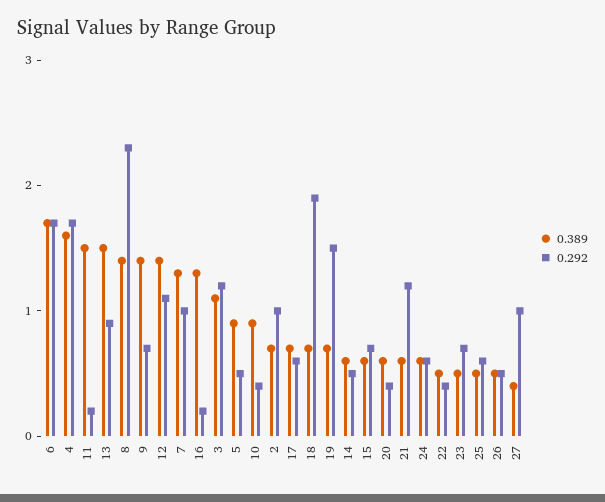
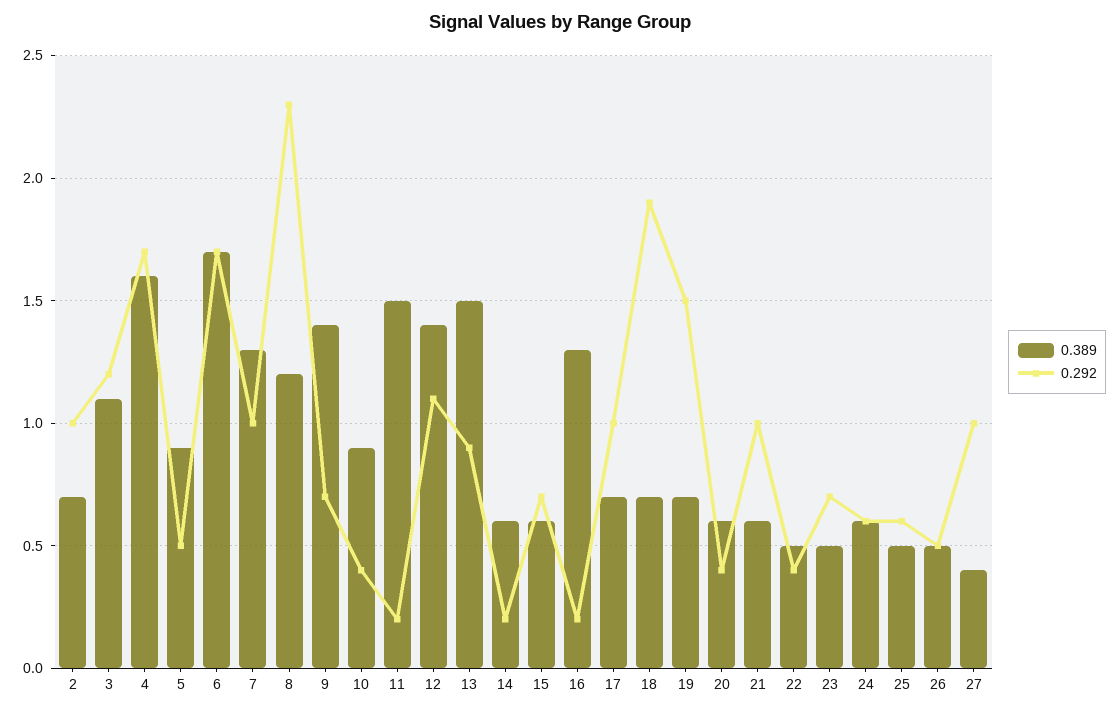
0.389, 8: 1.4 -> 1.2
0.292, 17: 0.6 -> 1
0.292, 14: 0.5 -> 0.2
0.292, 21: 1.2 -> 1

